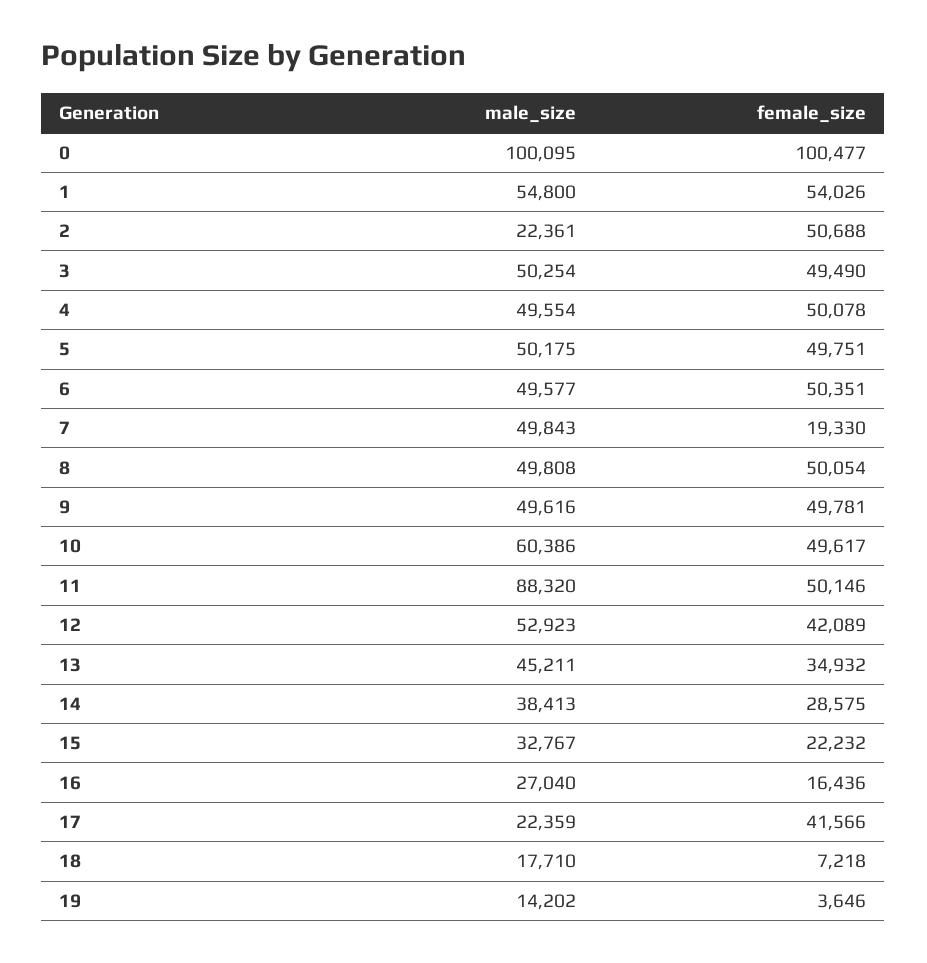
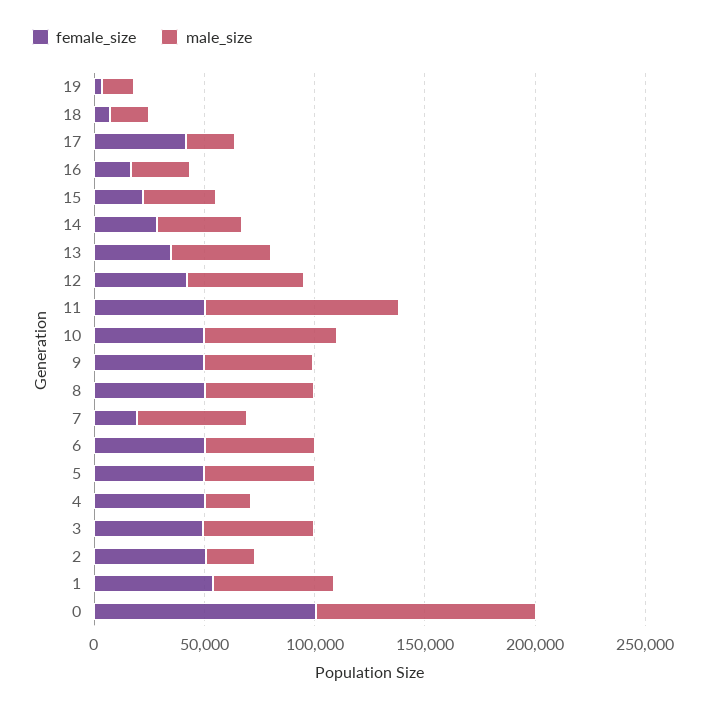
male_size, 4: 49554 -> 20000

